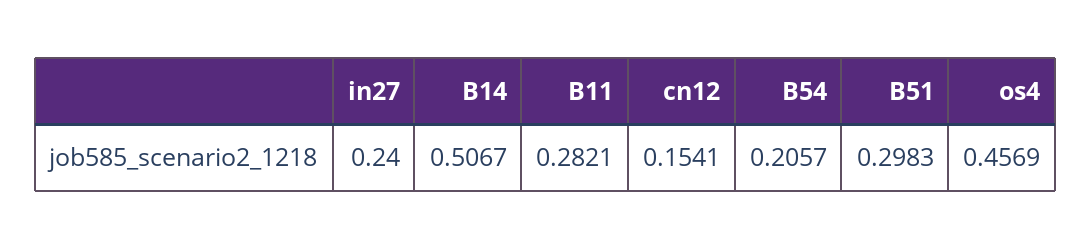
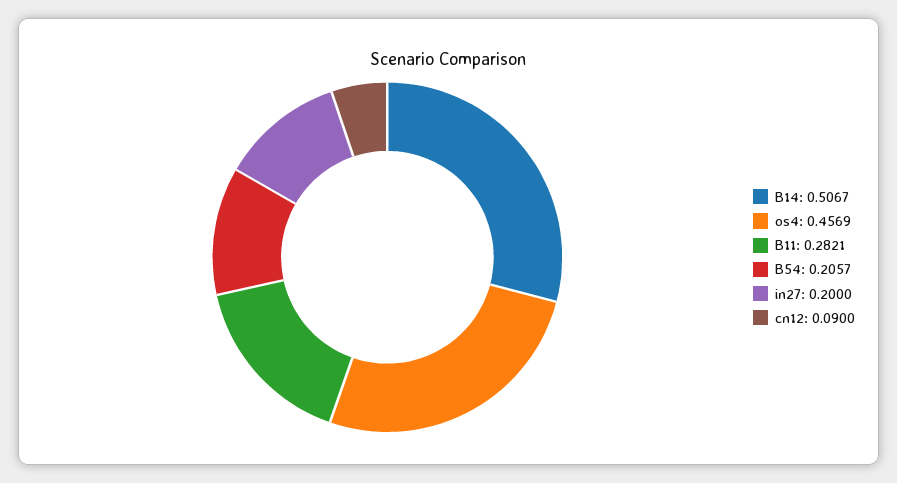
in27: 0.24 -> 0.2
cn12: 0.1541 -> 0.09
B51: 0.2983 -> none

